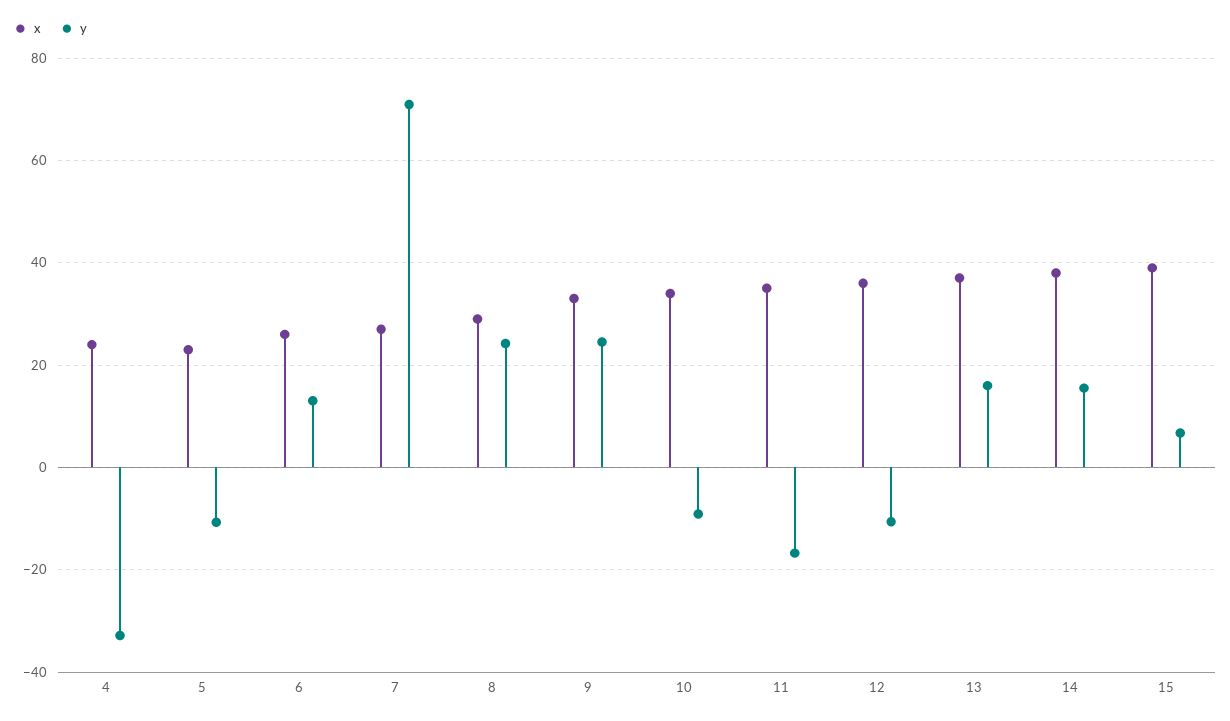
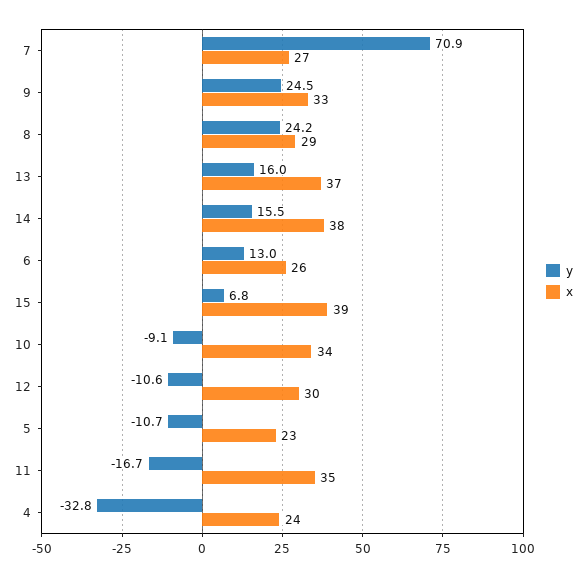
x, 12: 36 -> 30

